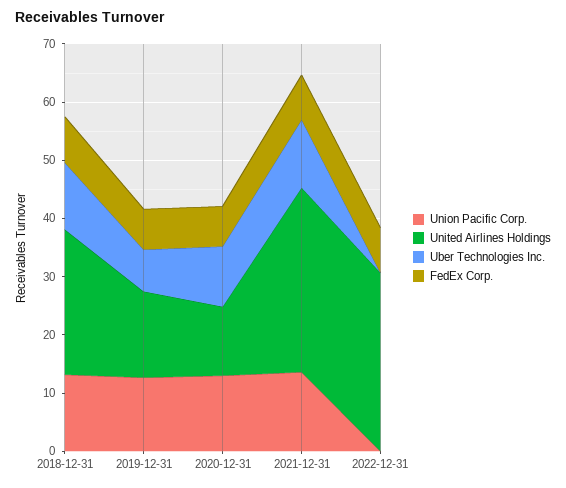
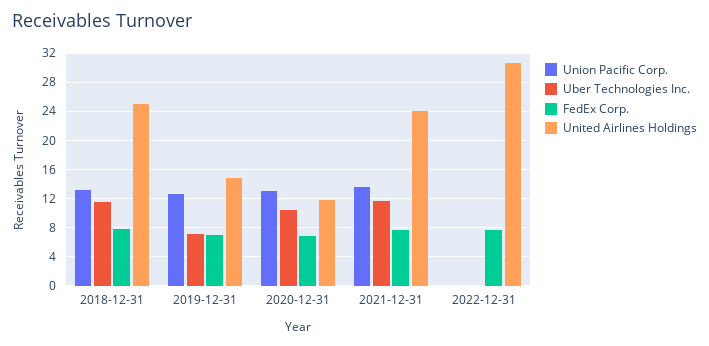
United Airlines Holdings, 2021-12-31: 32 -> 24

